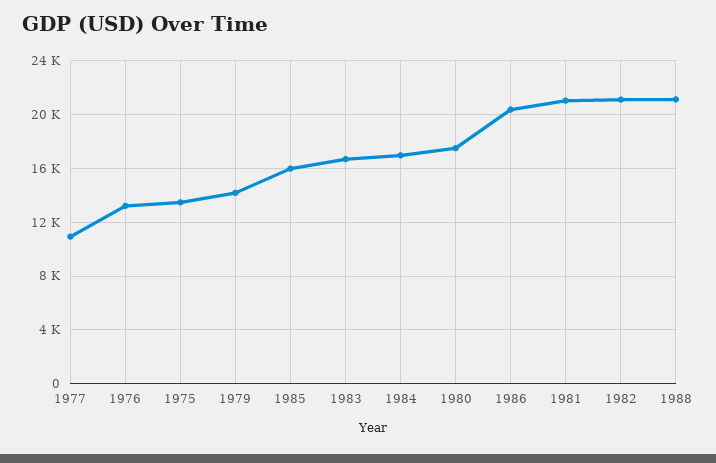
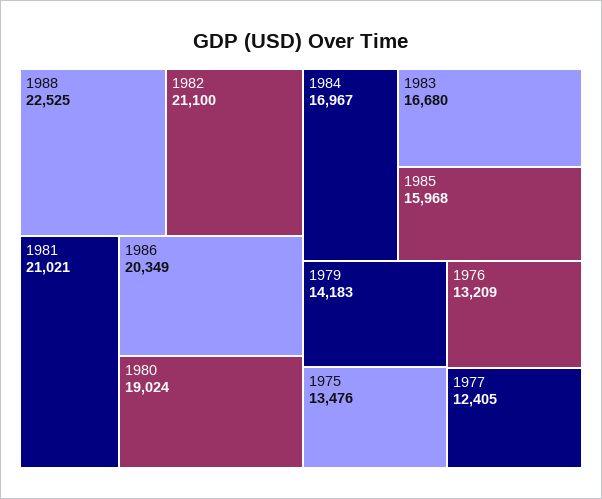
1977: 11000 -> 12405
1980: 17500 -> 19024
1988: 21000 -> 22525

